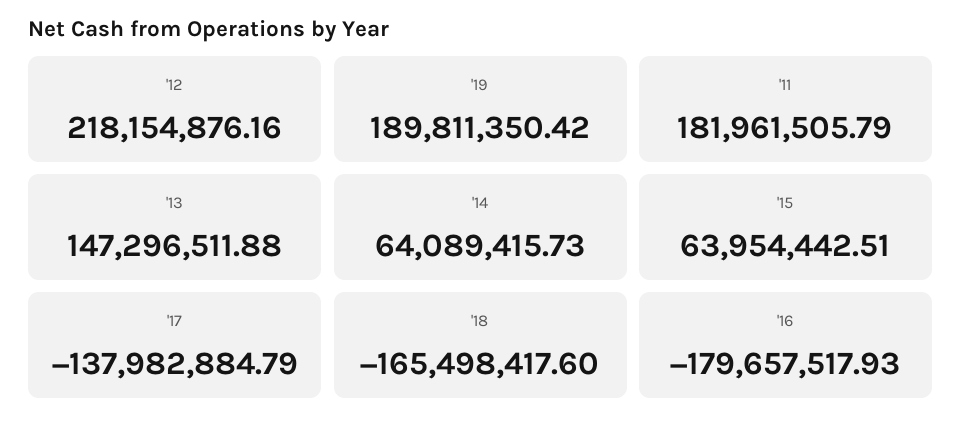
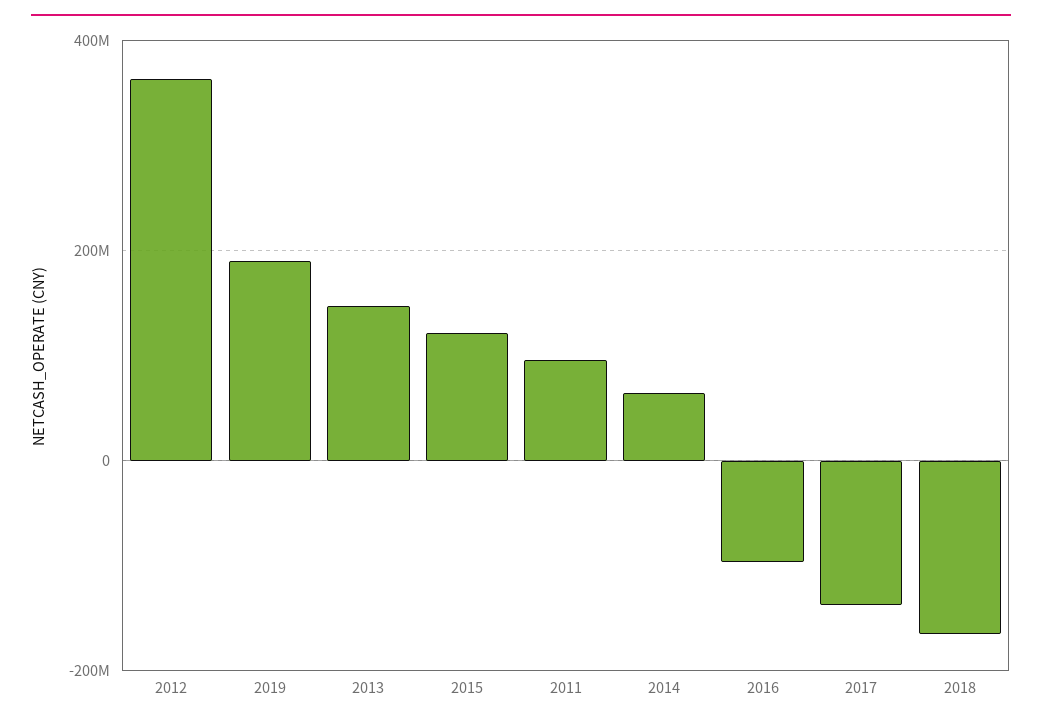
'12: 218154876.16 -> 360000000
'11: 181961505.79 -> 100000000
'15: 63954442.51 -> 120000000
'16: -179657517.93 -> -100000000

